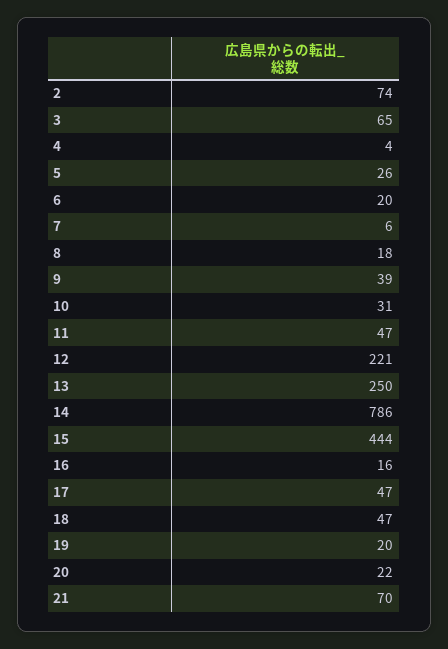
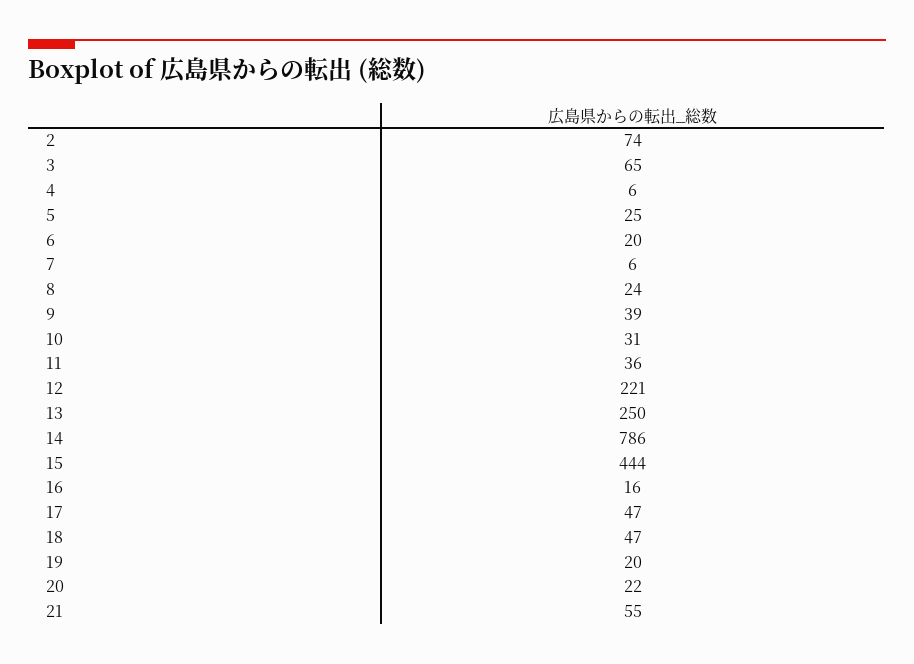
4: 4 -> 6
5: 26 -> 25
8: 18 -> 24
11: 47 -> 36
21: 70 -> 55

